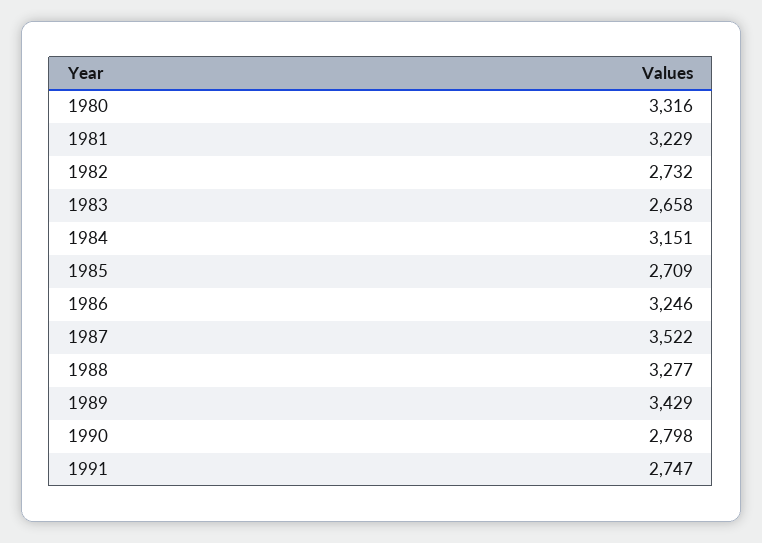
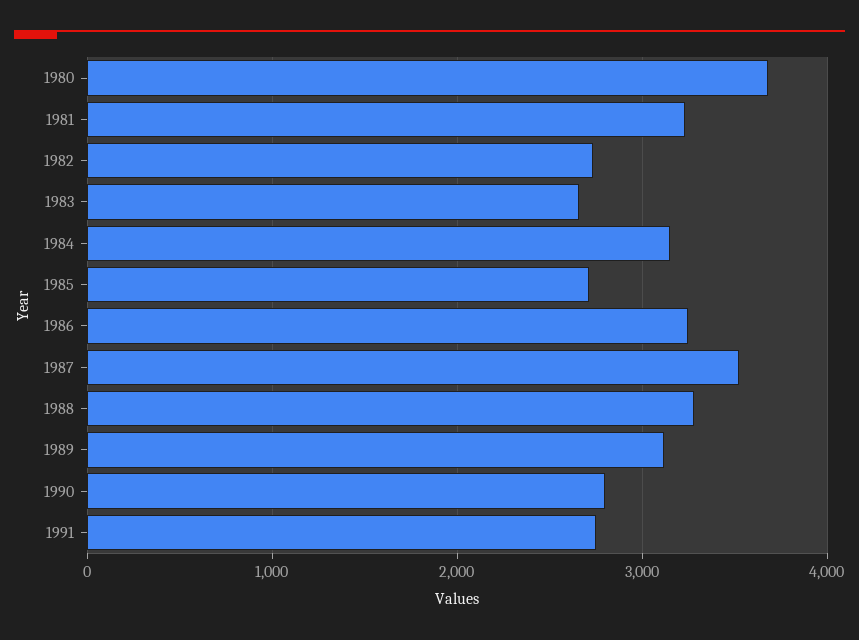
1980: 3316 -> 3700
1989: 3429 -> 3100

